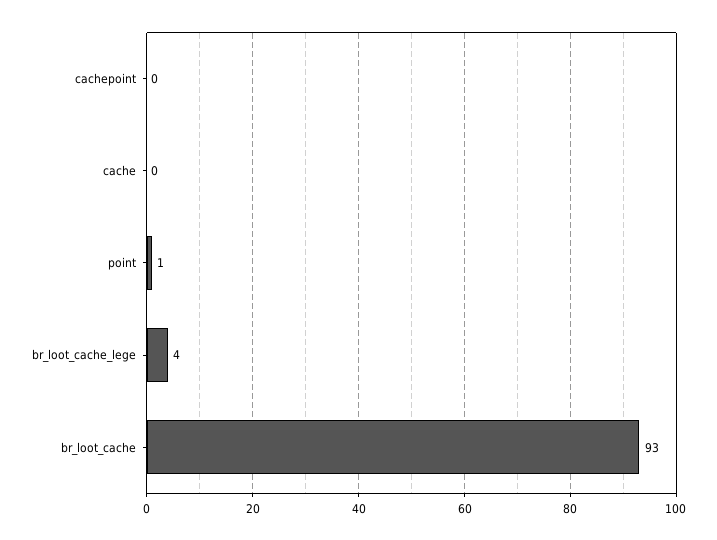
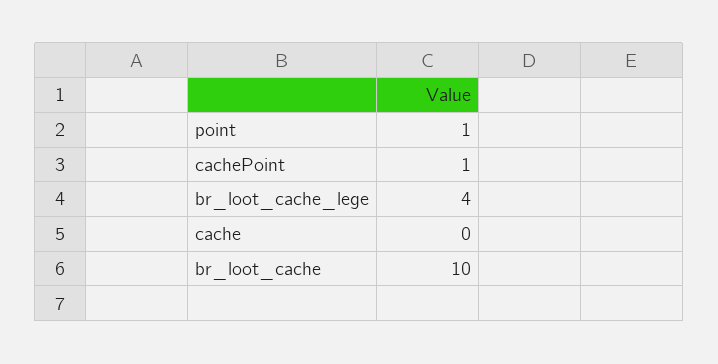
cachepoint: 0 -> 1
br_loot_cache: 93 -> 10

